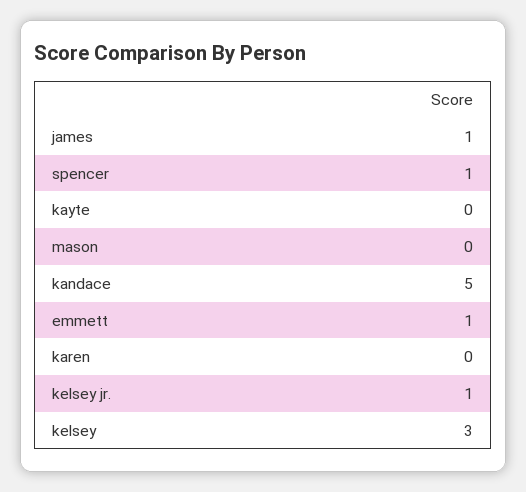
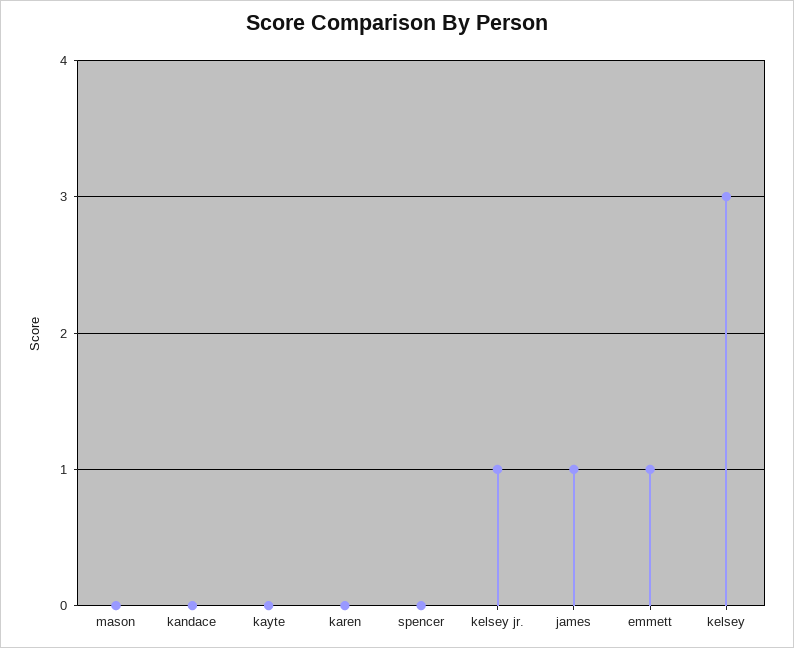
spencer: 1 -> 0
kandace: 5 -> 0

